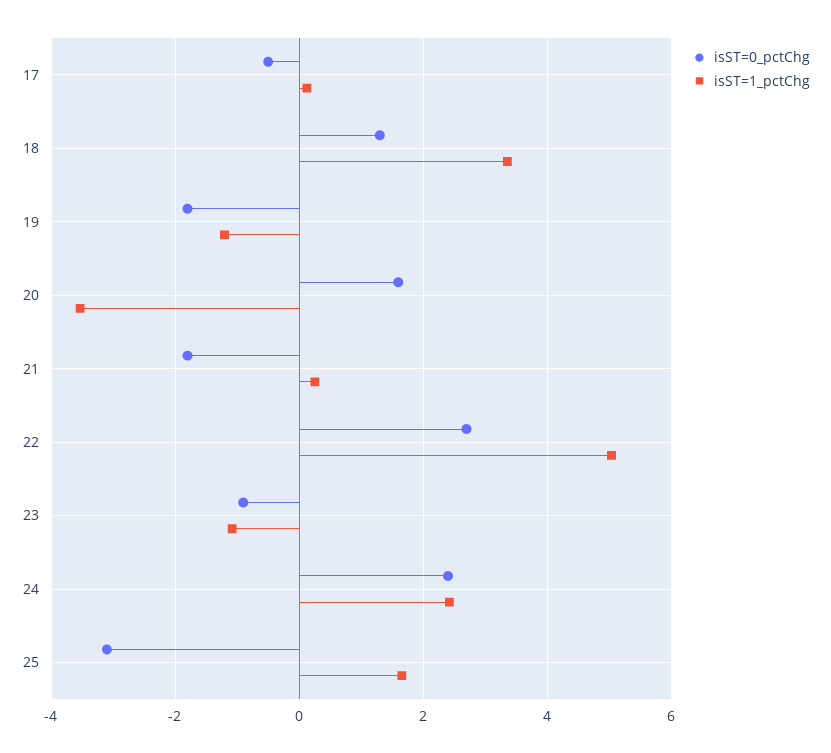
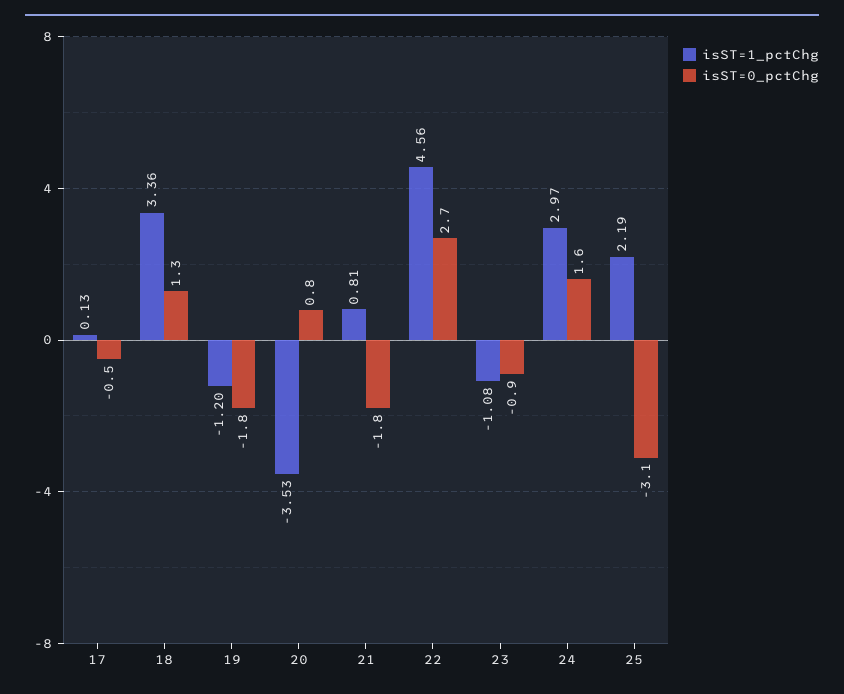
isST=0_pctChg, 20: 1.6 -> 0.8
isST=1_pctChg, 21: 0.2 -> 0.81
isST=1_pctChg, 22: 5 -> 4.56
isST=0_pctChg, 24: 2.4 -> 1.6
isST=1_pctChg, 24: 2.4 -> 2.97
isST=1_pctChg, 25: 1.6 -> 2.19

